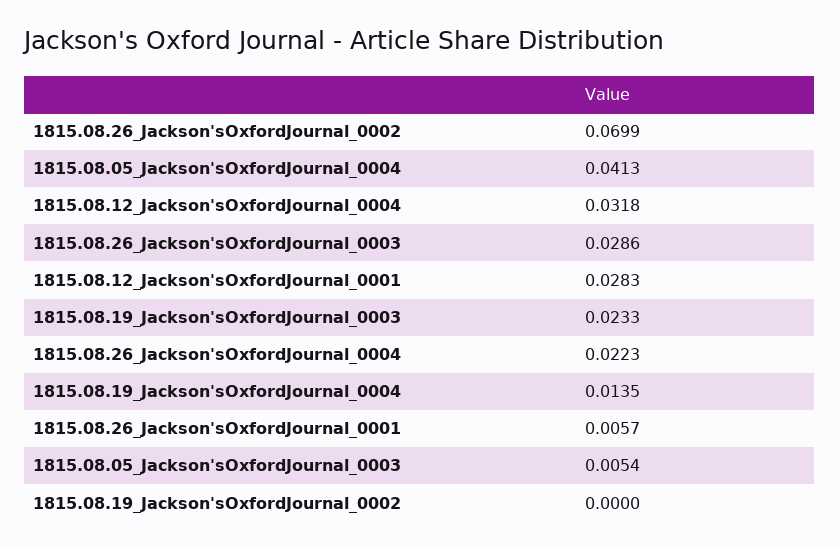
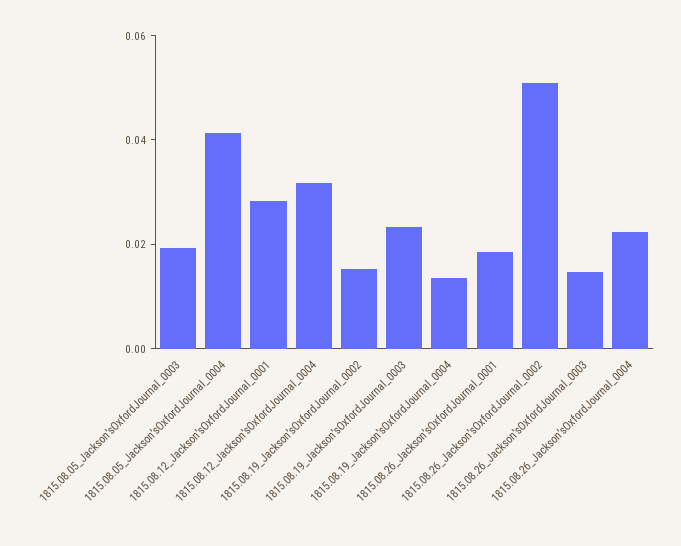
1815.08.26_Jackson'sOxfordJournal_0002: 0.0699 -> 0.05
1815.08.26_Jackson'sOxfordJournal_0003: 0.0286 -> 0.015
1815.08.26_Jackson'sOxfordJournal_0001: 0.0057 -> 0.02
1815.08.05_Jackson'sOxfordJournal_0003: 0.0054 -> 0.02
1815.08.19_Jackson'sOxfordJournal_0002: 0 -> 0.015

